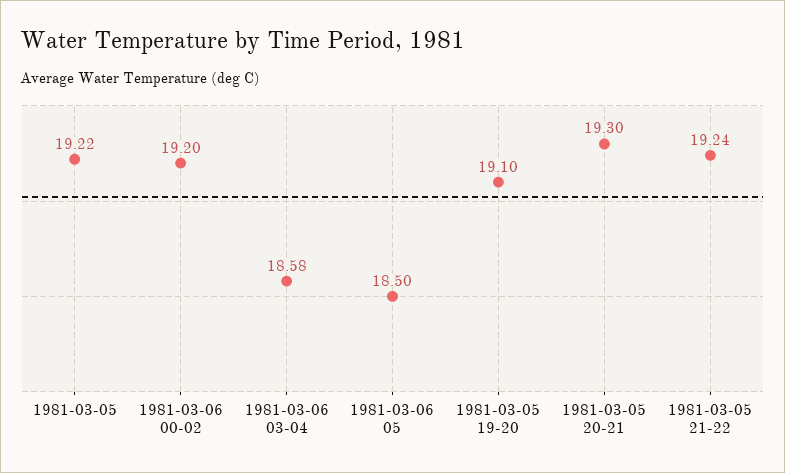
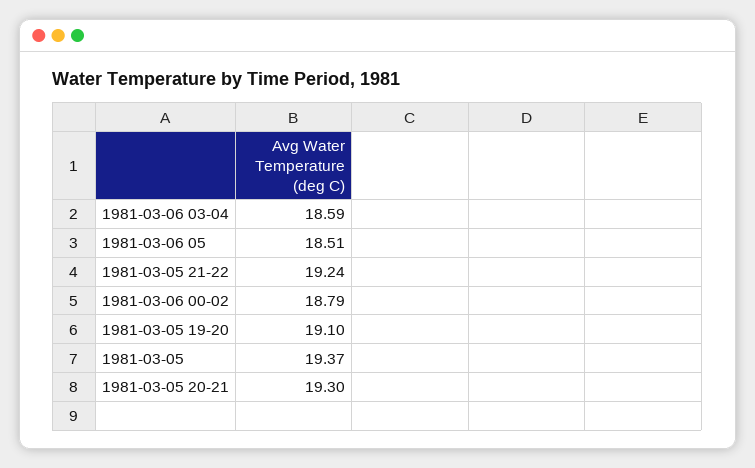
1981-03-05: 19.22 -> 19.37
1981-03-06 00-02: 19.2 -> 18.79
1981-03-06 03-04: 18.58 -> 18.59
1981-03-06 05: 18.5 -> 18.51

